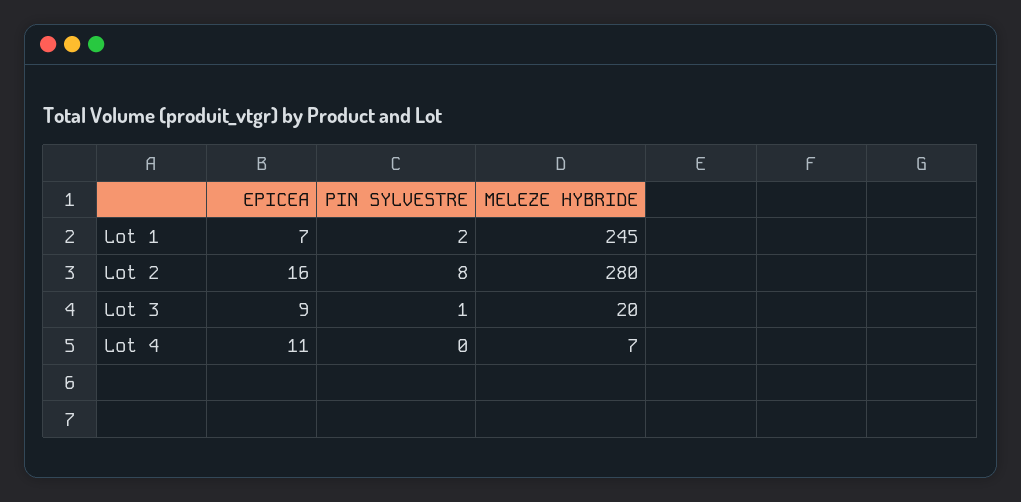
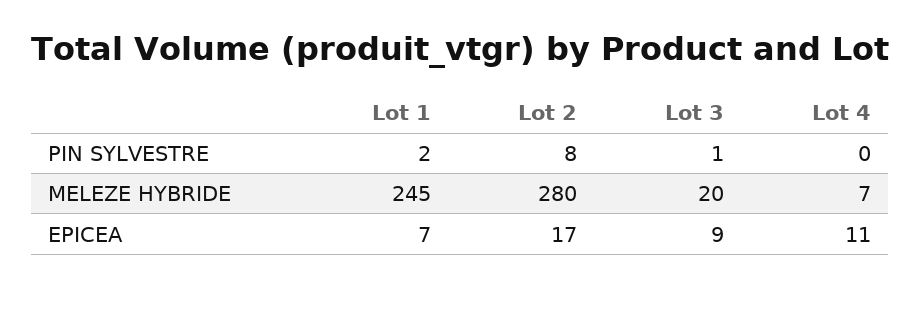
EPICEA, Lot 2: 16 -> 17

